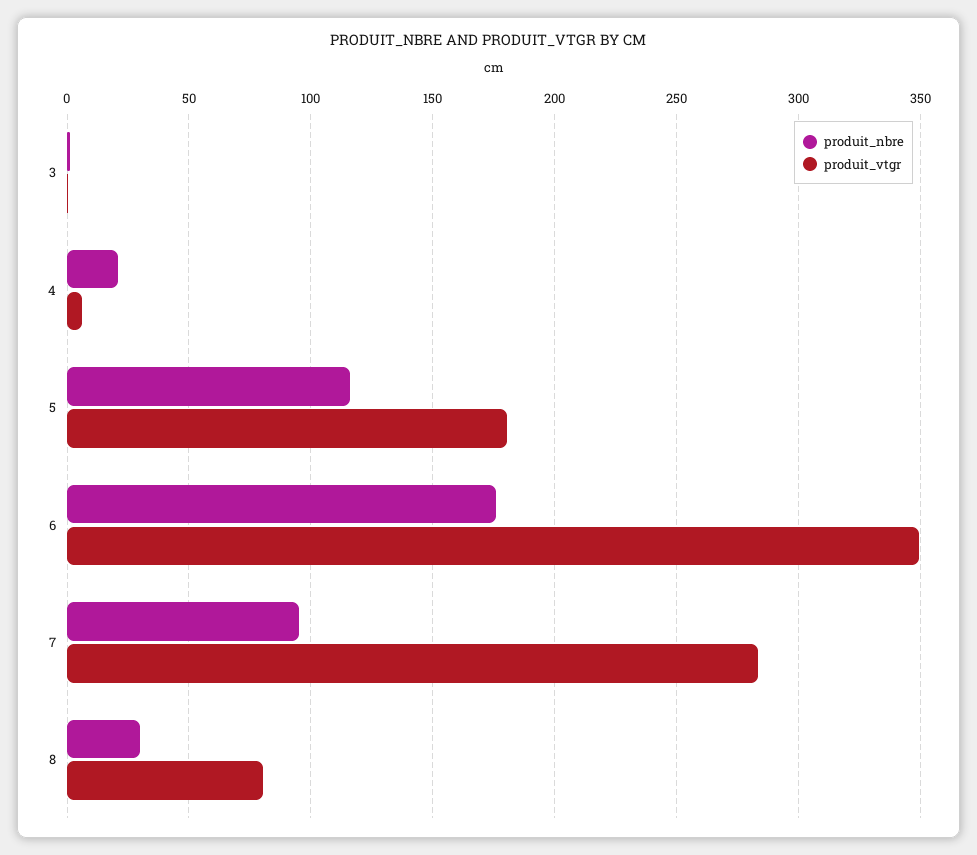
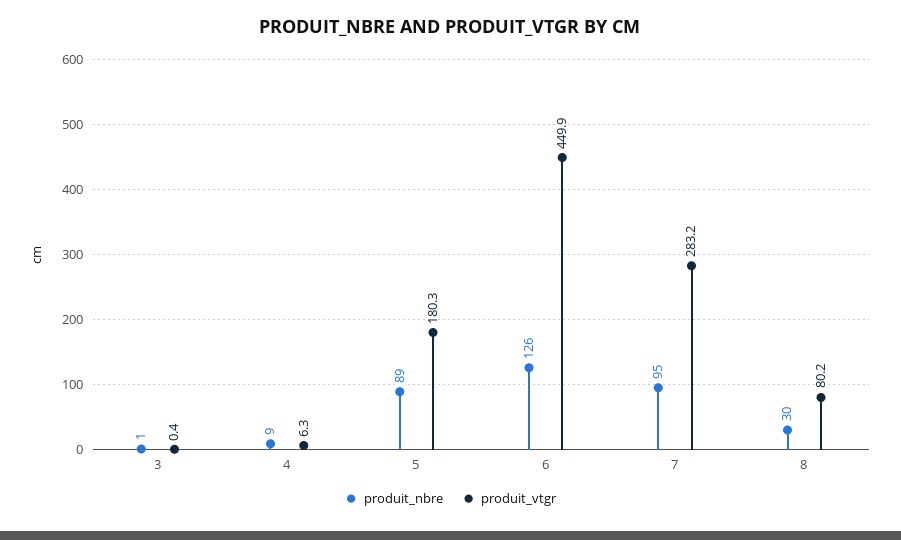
produit_nbre, 4: 20 -> 9
produit_nbre, 5: 115 -> 89
produit_nbre, 6: 175 -> 126
produit_vtgr, 6: 350 -> 449.9

